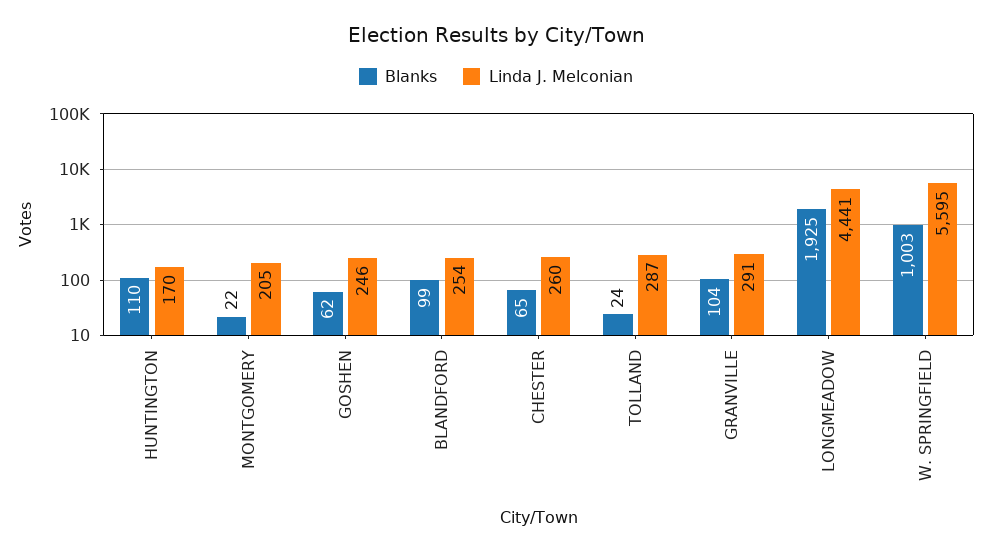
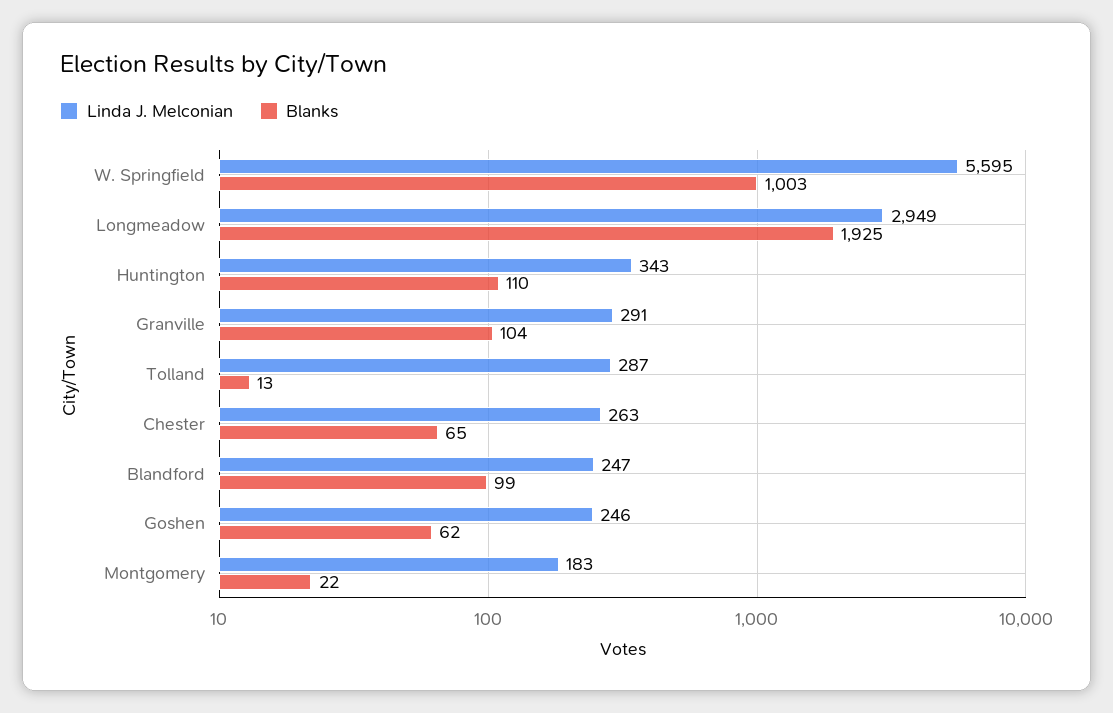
Linda J. Melconian, HUNTINGTON: 170 -> 343
Linda J. Melconian, MONTGOMERY: 205 -> 183
Linda J. Melconian, BLANDFORD: 254 -> 247
Linda J. Melconian, CHESTER: 260 -> 263
Blanks, TOLLAND: 24 -> 13
Linda J. Melconian, LONGMEADOW: 4441 -> 2949

